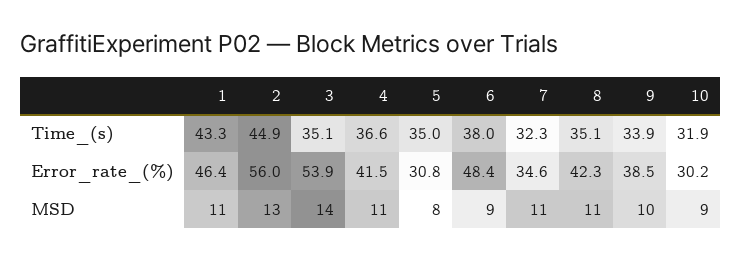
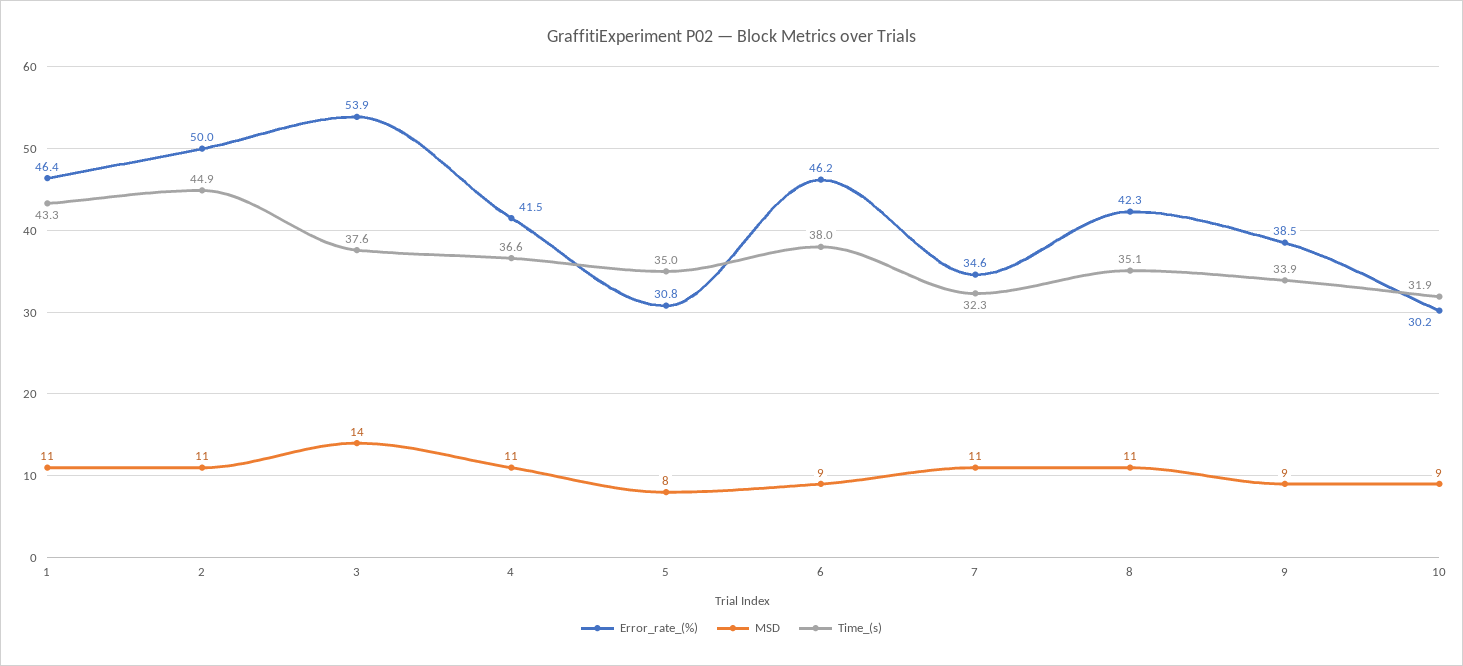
Time_(s), 3: 35.1 -> 37.6
Error_rate_(%), 2: 56 -> 50
Error_rate_(%), 6: 48.4 -> 46.2
MSD, 2: 13 -> 11
MSD, 9: 10 -> 9

